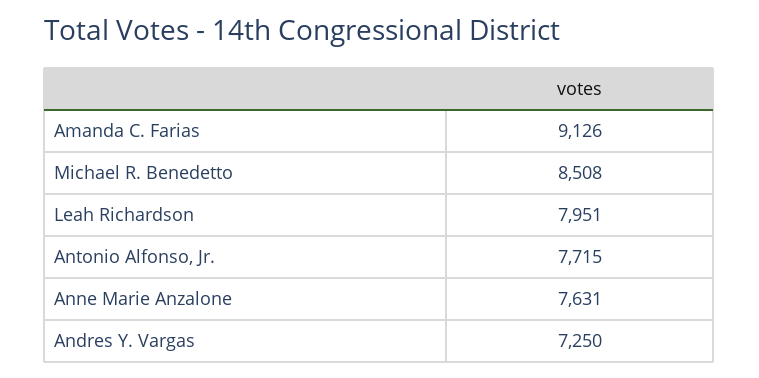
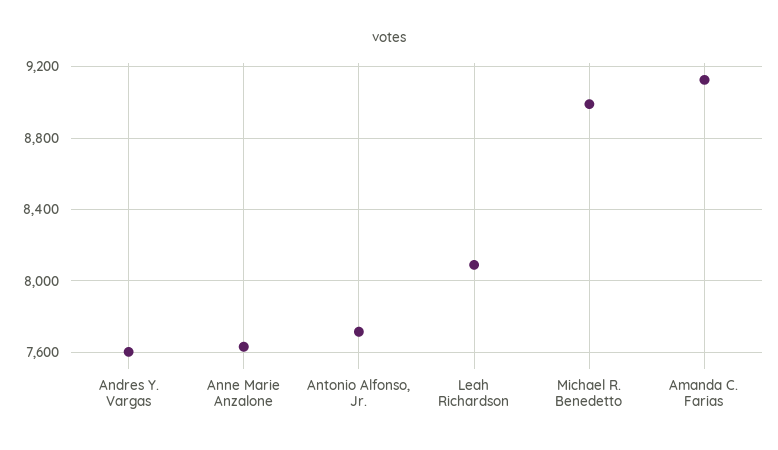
Michael R. Benedetto: 8508 -> 9000
Leah Richardson: 7951 -> 8100
Andres Y. Vargas: 7250 -> 7600

